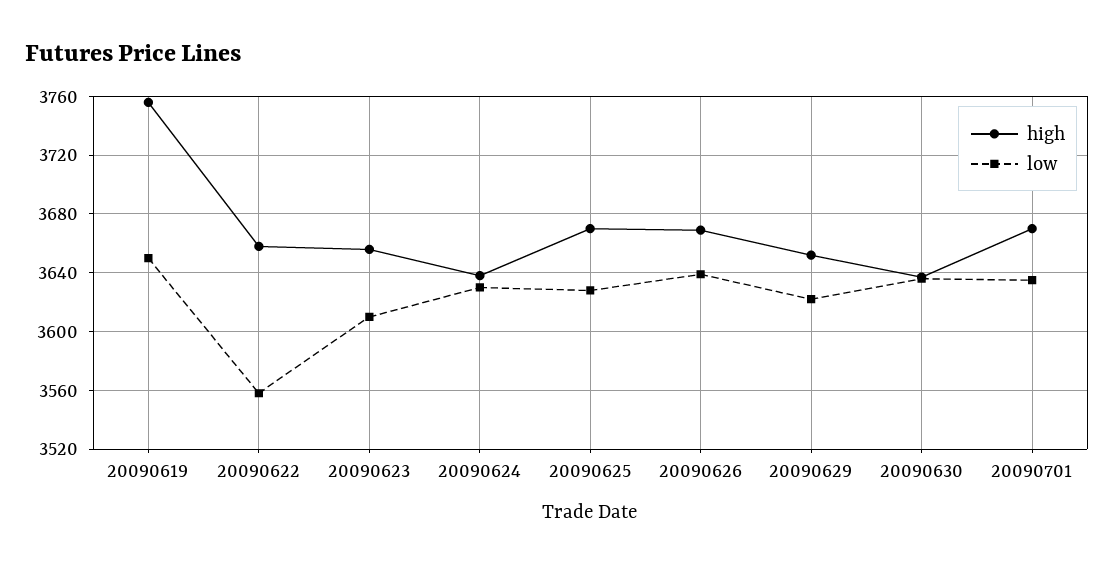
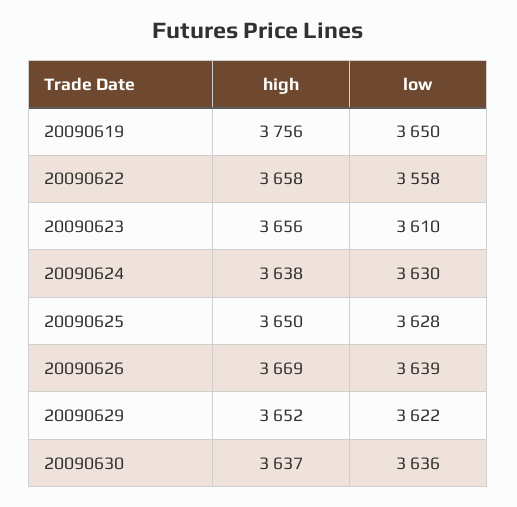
high, 20090625: 3670 -> 3650
high, 20090701: 3670 -> none
low, 20090701: 3635 -> none

